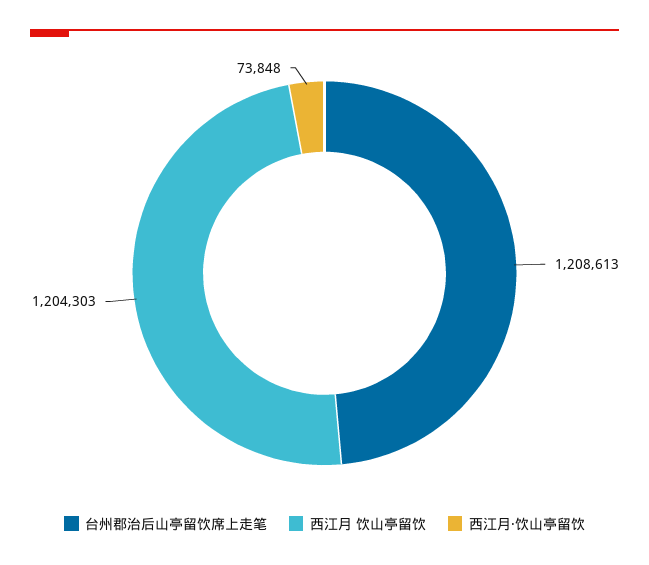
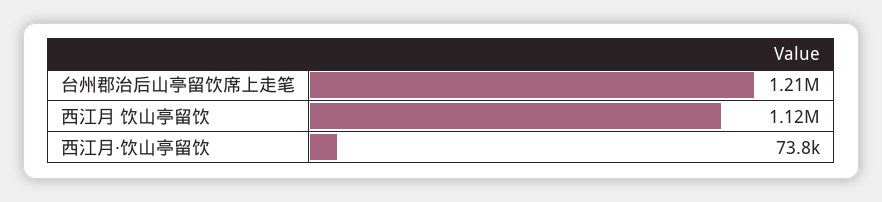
西江月 饮山亭留饮: 1204303 -> 1120000

